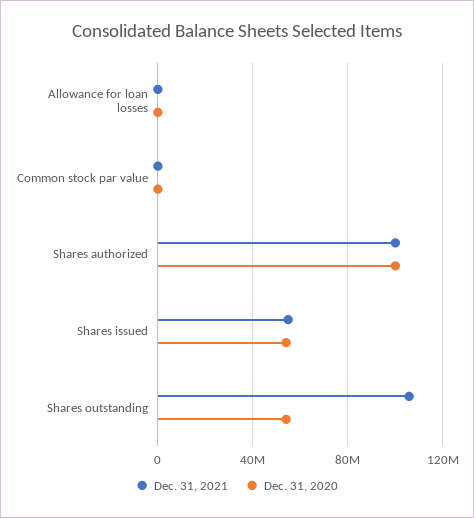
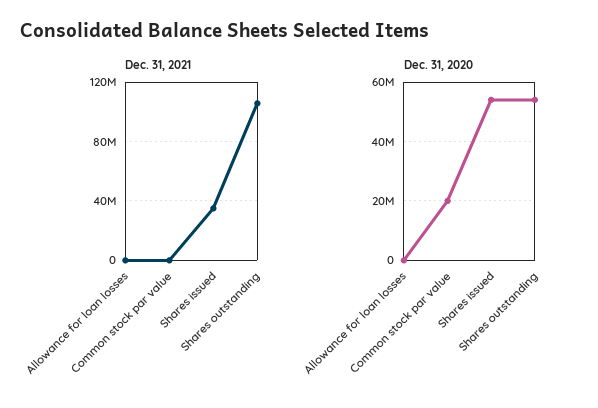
Dec. 31, 2020, Common stock par value: 0 -> 20000000
Dec. 31, 2021, Shares authorized: 100000000 -> none
Dec. 31, 2020, Shares authorized: 100000000 -> none
Dec. 31, 2021, Shares issued: 55000000 -> 35000000

